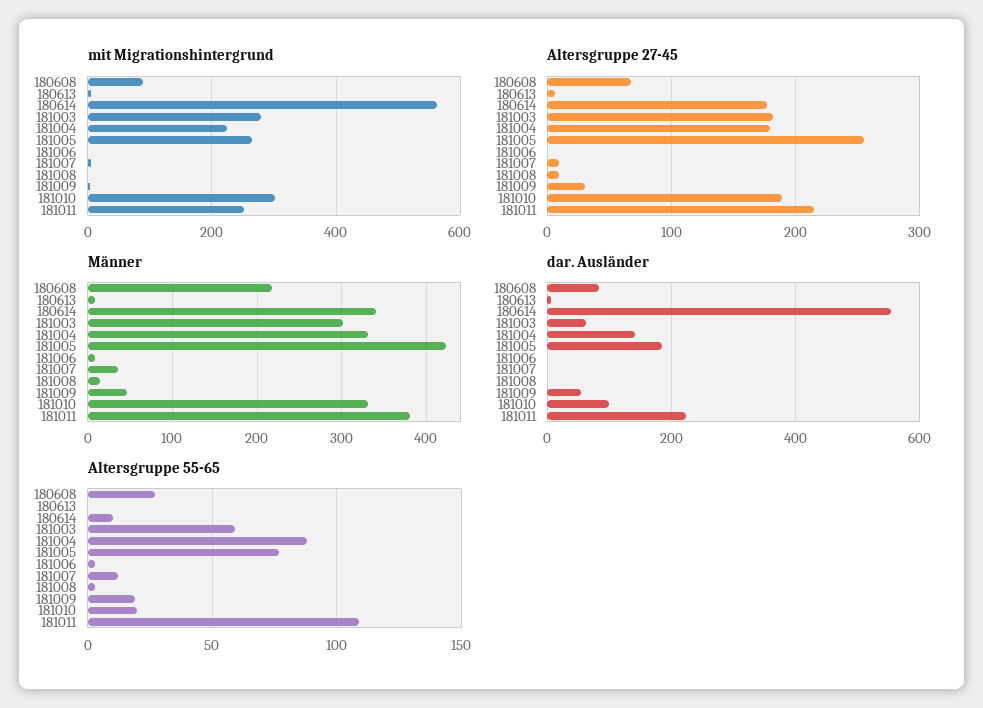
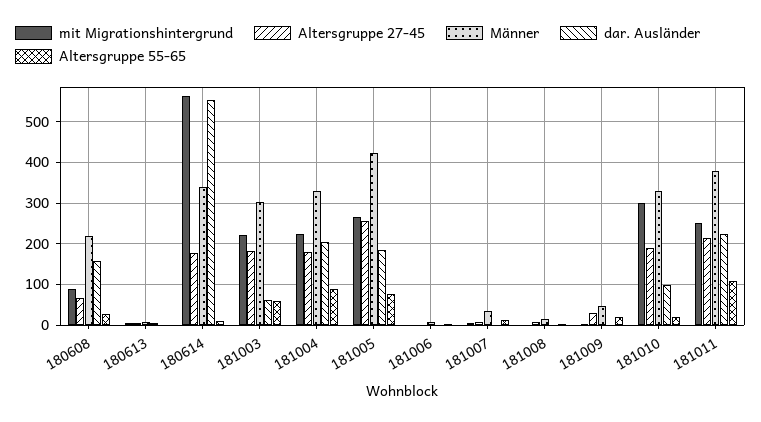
mit Migrationshintergrund, 181003: 280 -> 220
dar. Ausländer, 180608: 80 -> 160
dar. Ausländer, 181004: 140 -> 200
dar. Ausländer, 181009: 60 -> 0

